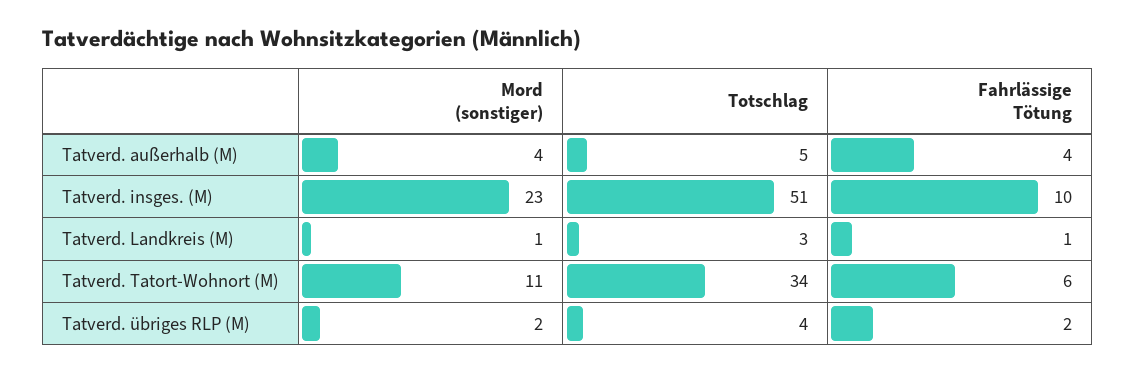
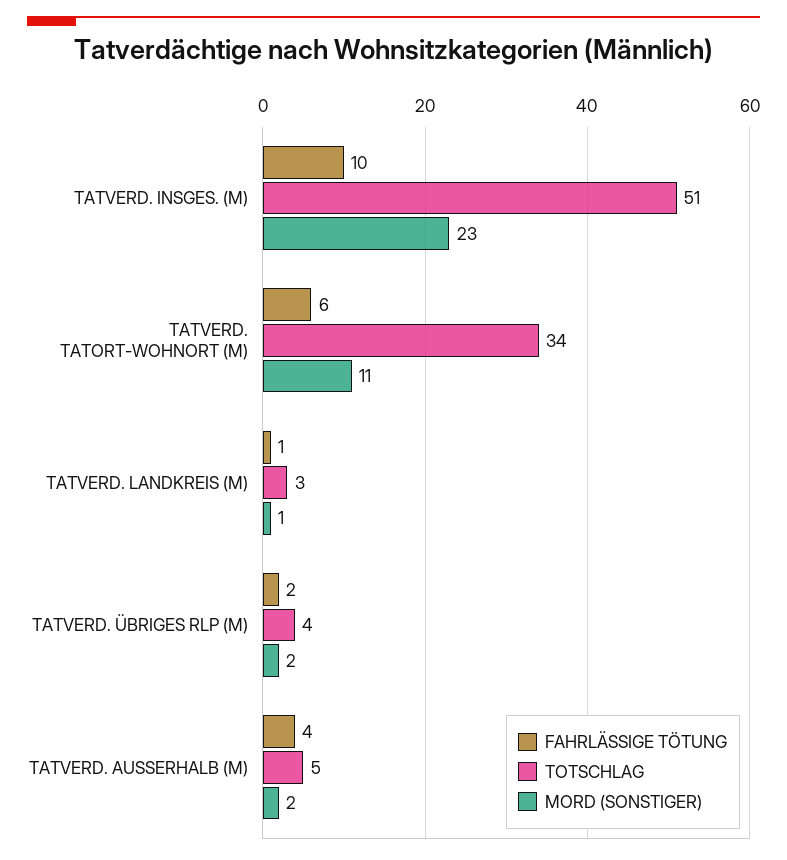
Mord (sonstiger), Tatverd. außerhalb (M): 4 -> 2

